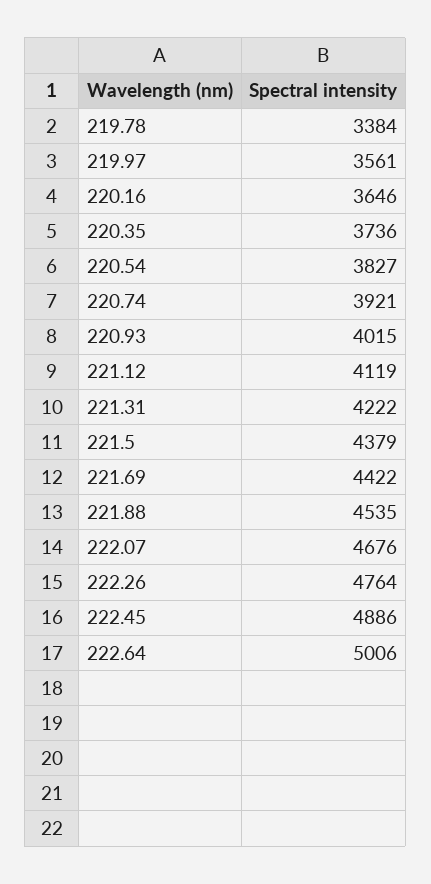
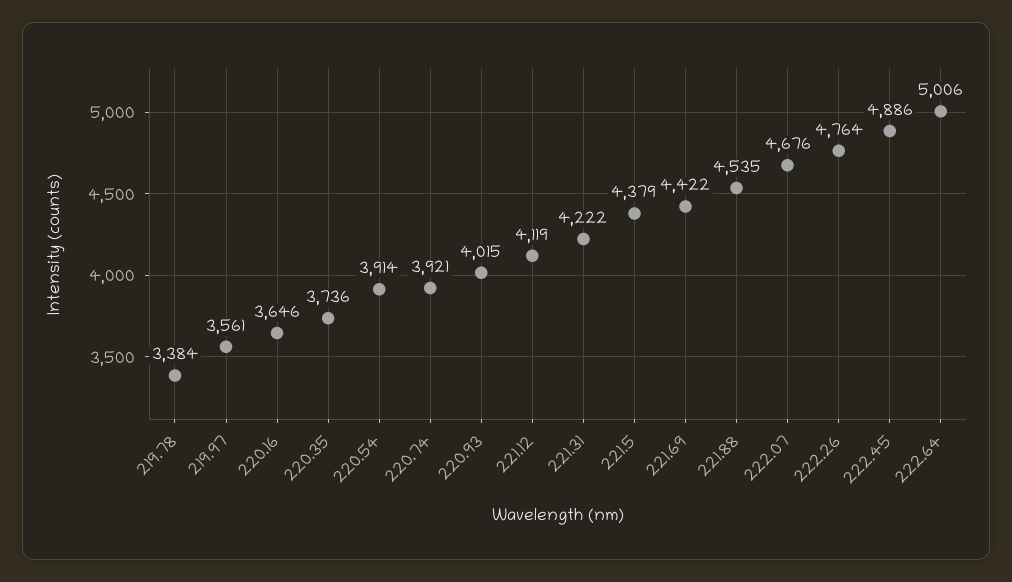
220.54: 3827 -> 3914

